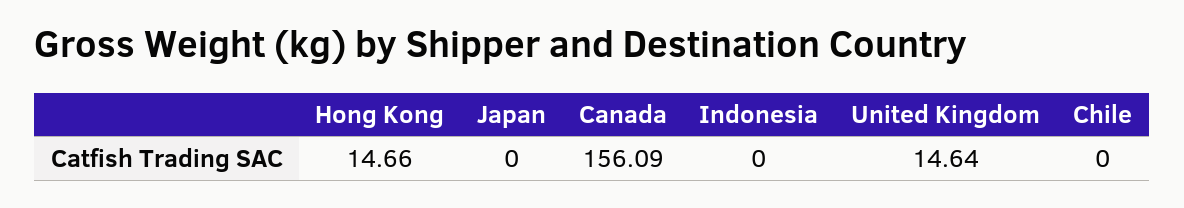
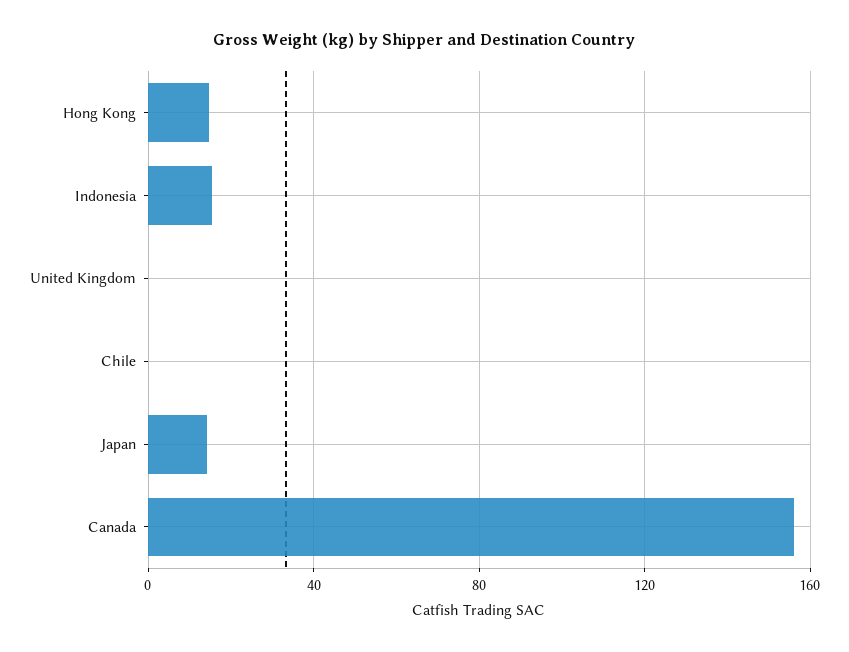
Japan: 0 -> 15
Indonesia: 0 -> 15
United Kingdom: 14.64 -> 0

